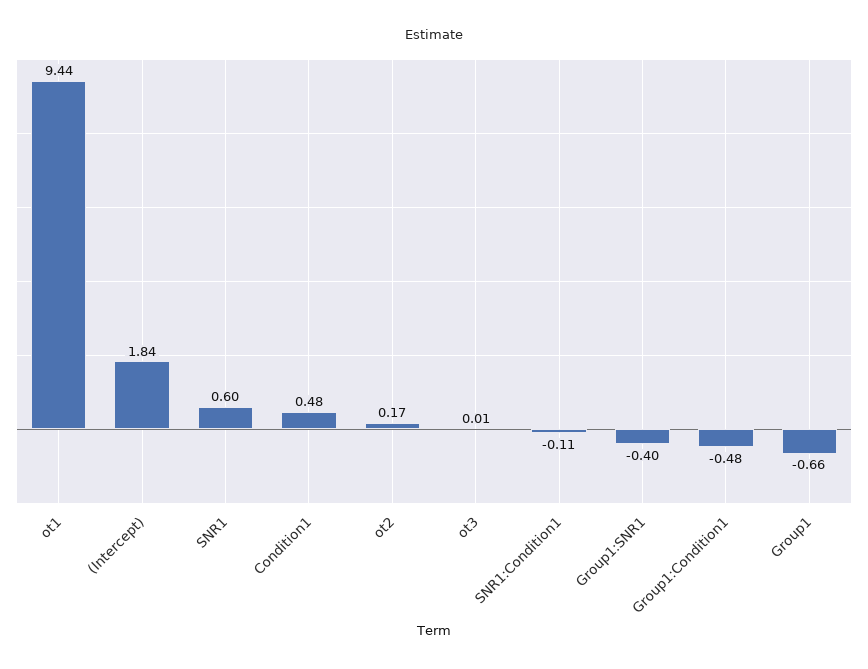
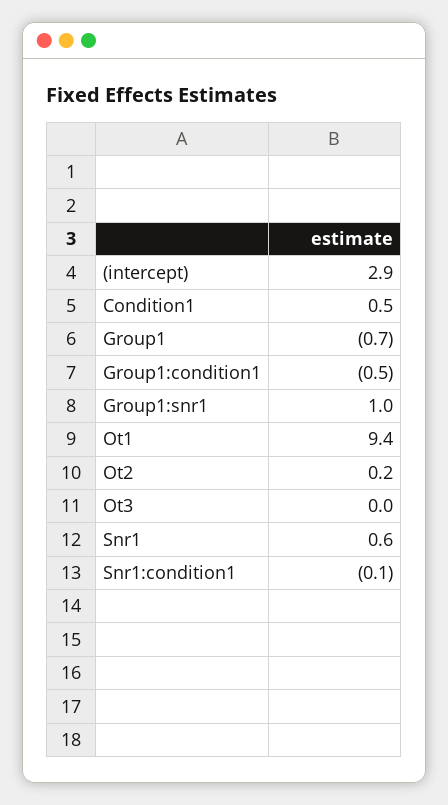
(Intercept): 1.84 -> 2.9
Group1:SNR1: -0.4 -> 1

